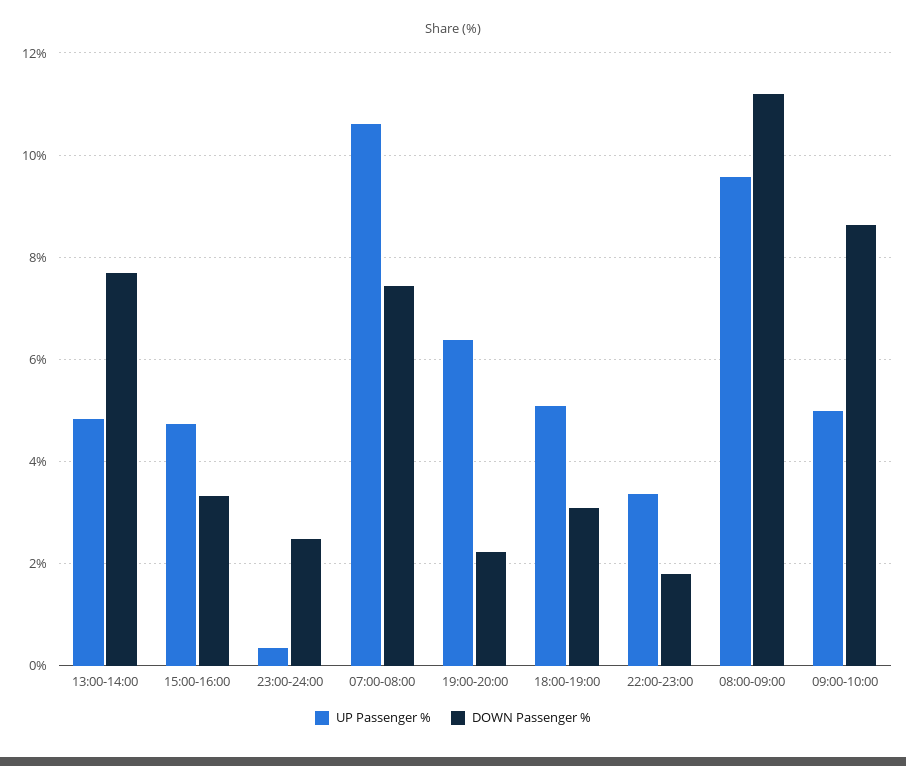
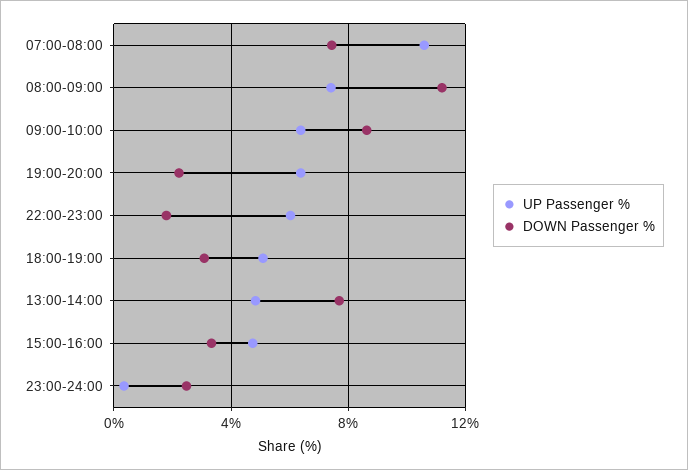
UP Passenger %, 22:00-23:00: 3.4 -> 6
UP Passenger %, 08:00-09:00: 9.6 -> 7.5
UP Passenger %, 09:00-10:00: 5 -> 6.5

